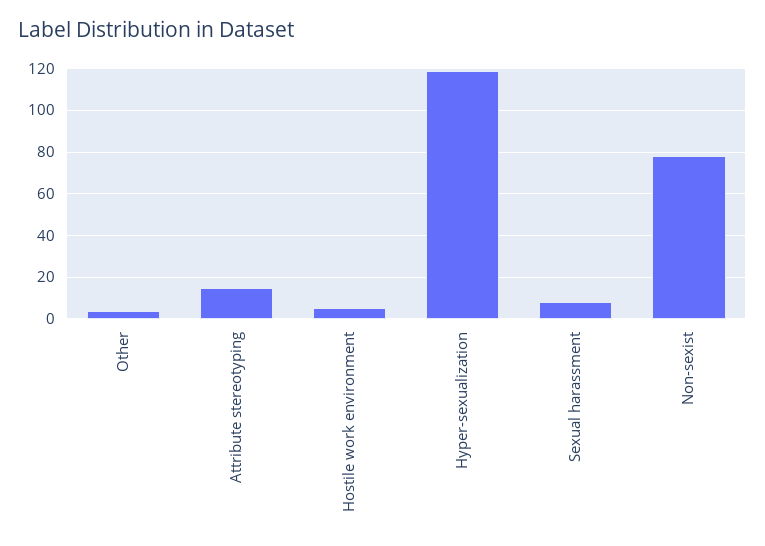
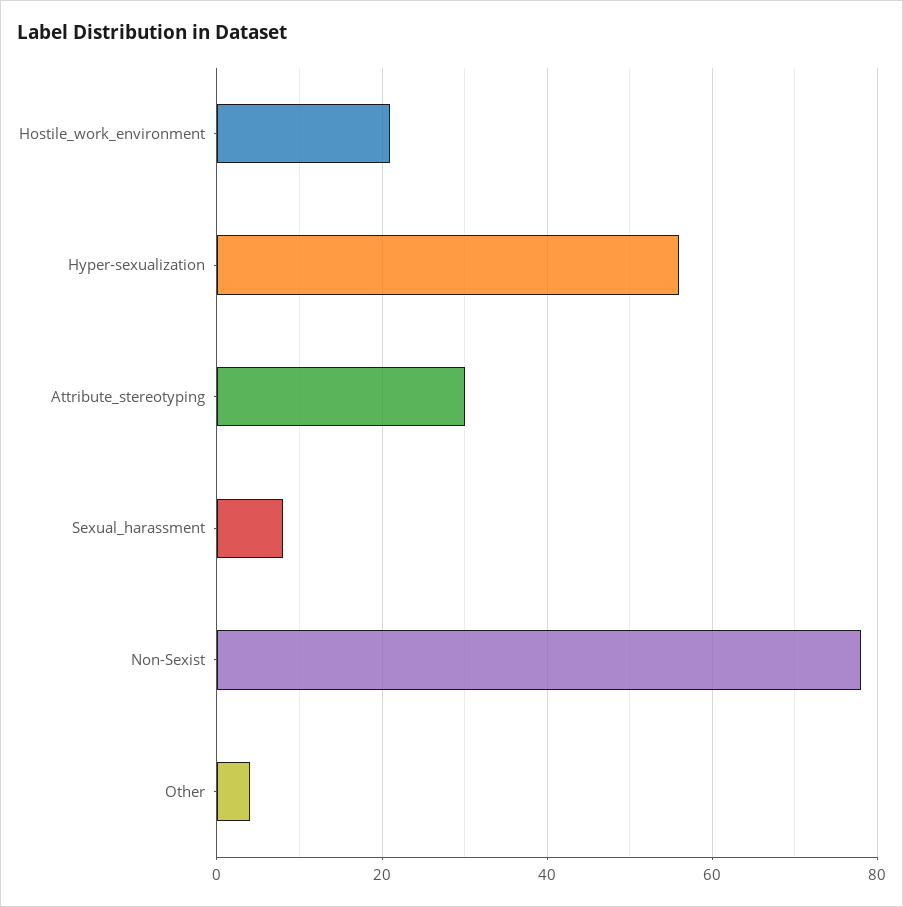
Attribute stereotyping: 15 -> 30
Hostile work environment: 5 -> 20
Hyper-sexualization: 120 -> 55

